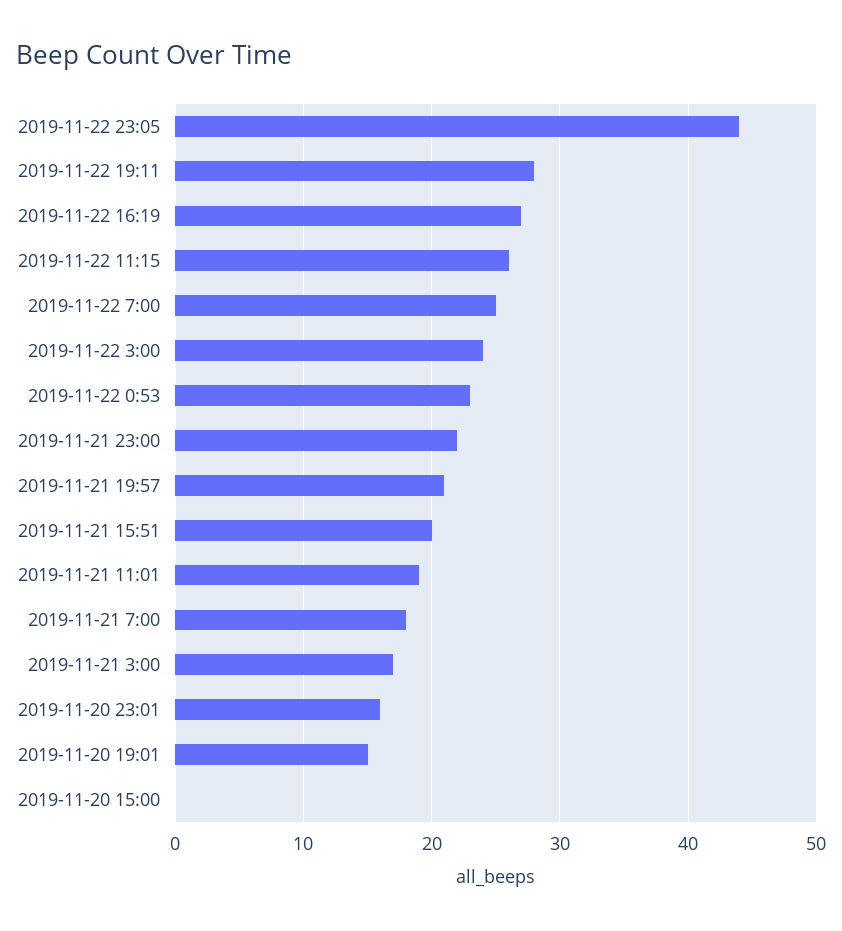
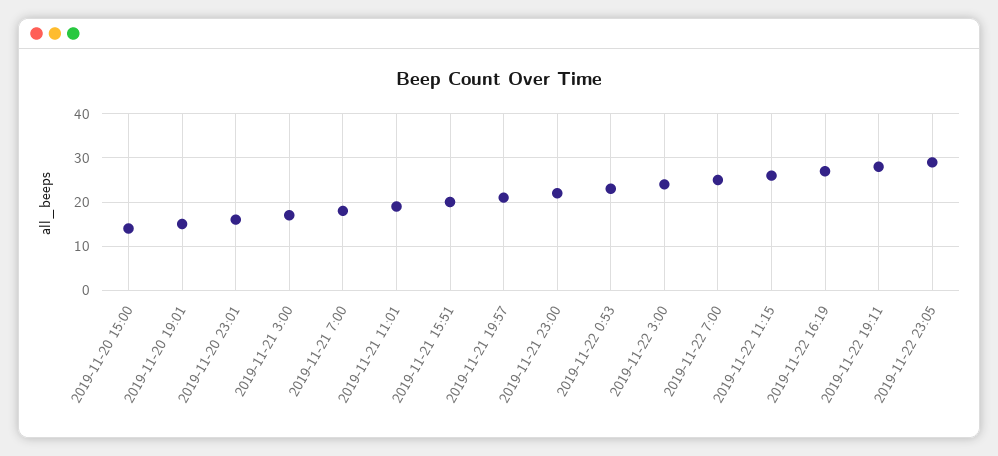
2019-11-22 23:05: 44 -> 30
2019-11-20 15:00: 0 -> 15

